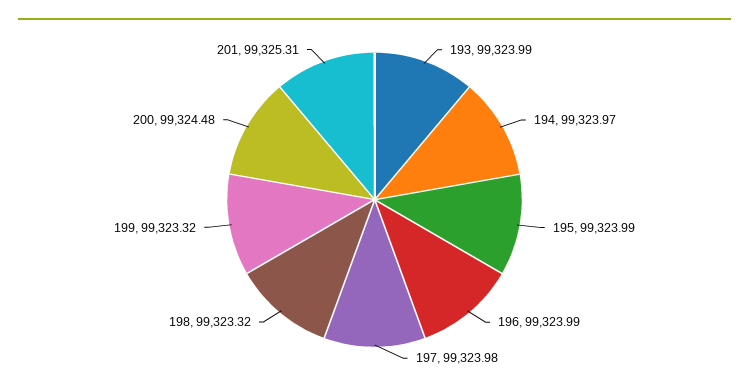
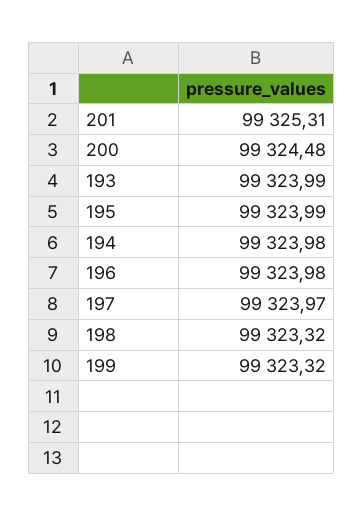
194: 99323.97 -> 99323.98
196: 99323.99 -> 99323.98
197: 99323.98 -> 99323.97

